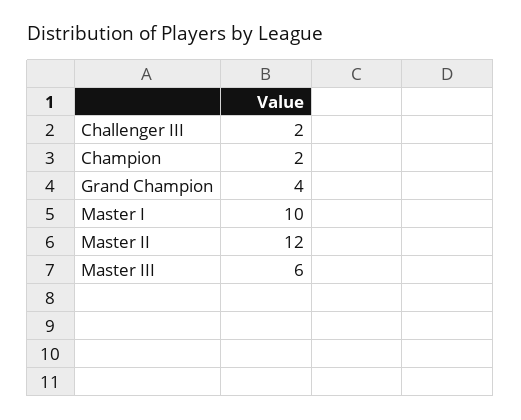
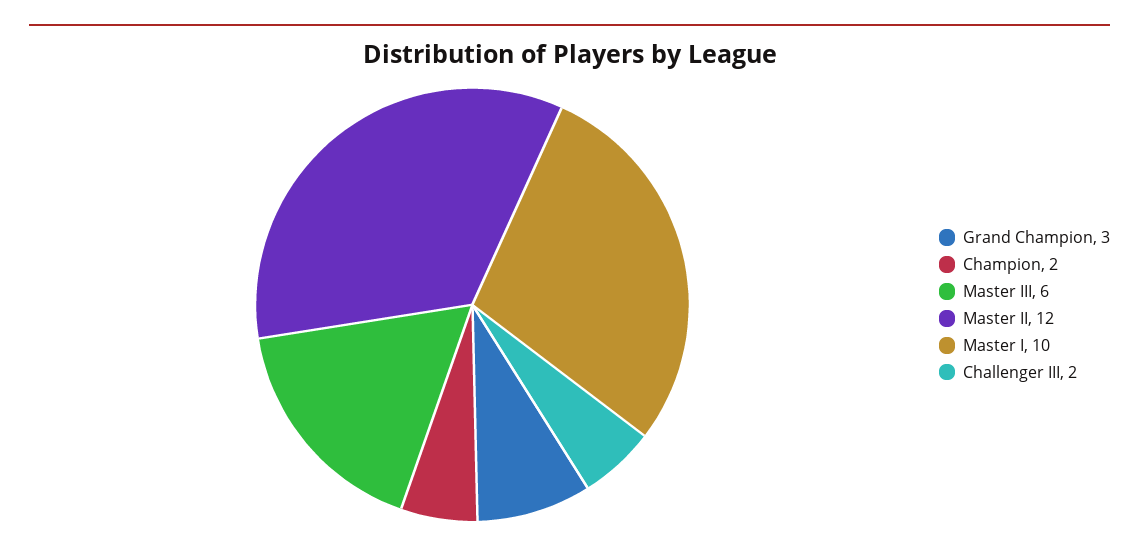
Grand Champion: 4 -> 3

